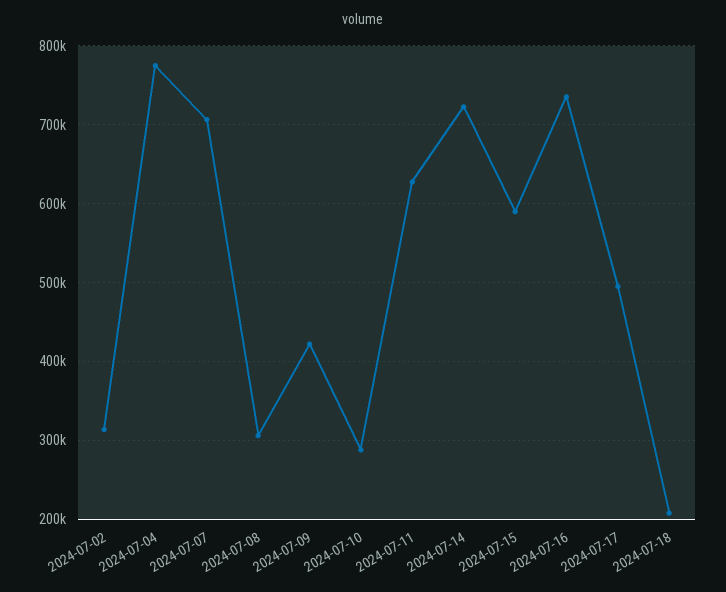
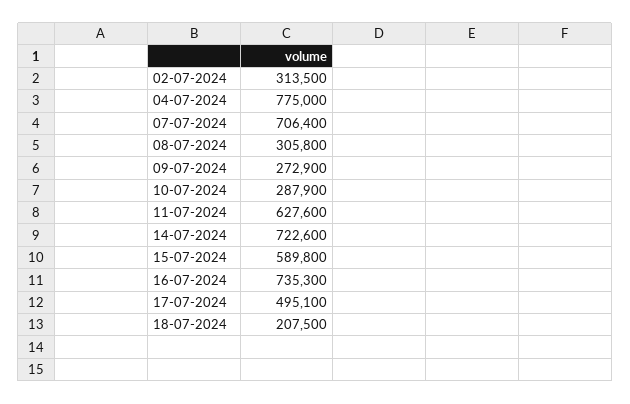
2024-07-09: 420000 -> 272900

